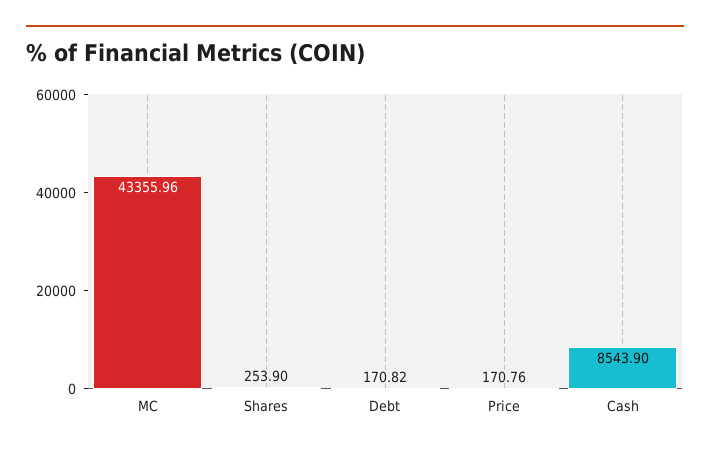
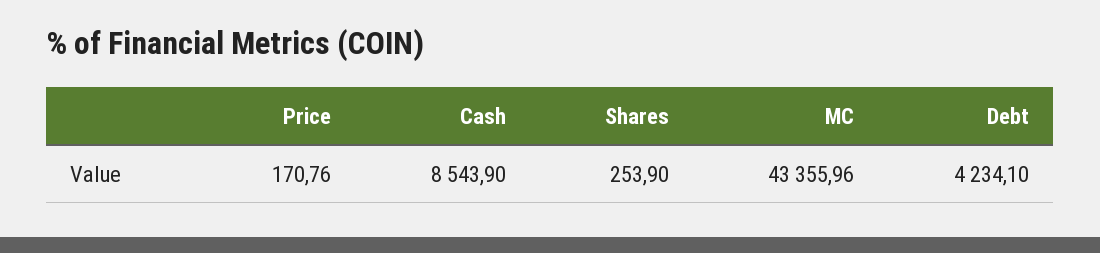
Debt: 170.82 -> 4234.1

